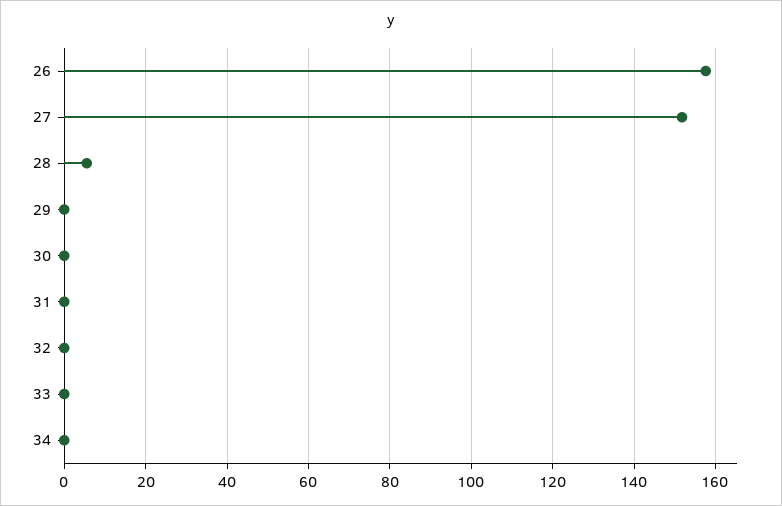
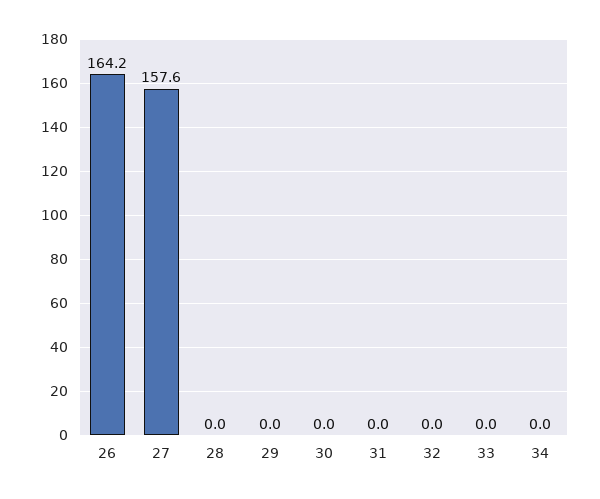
26: 158 -> 164.2
27: 152 -> 157.6
28: 6 -> 0

